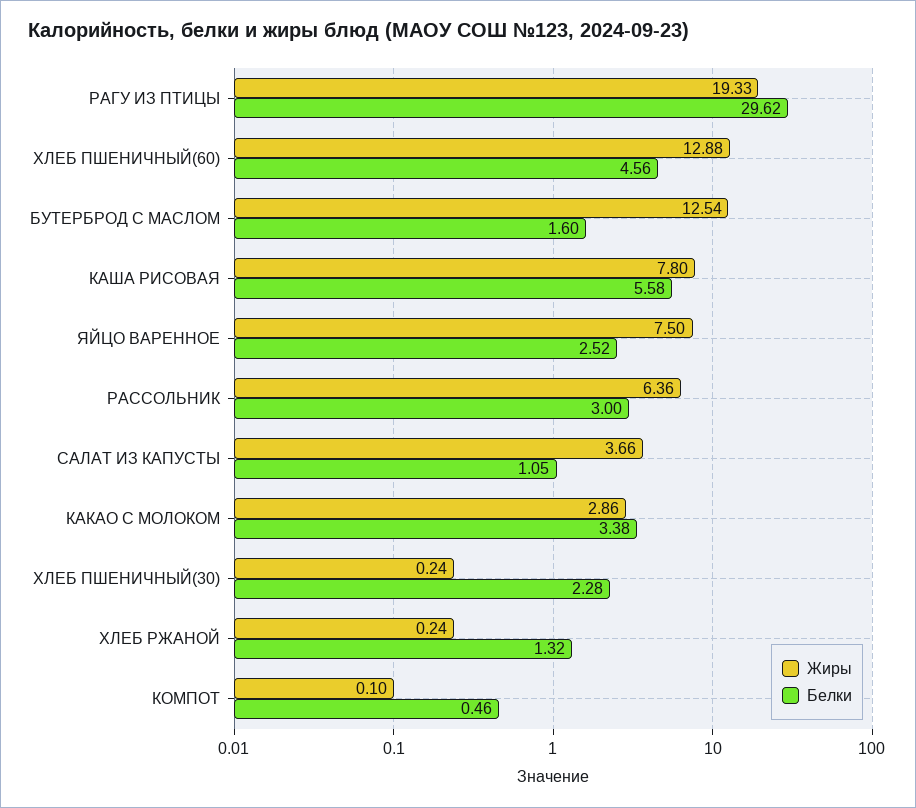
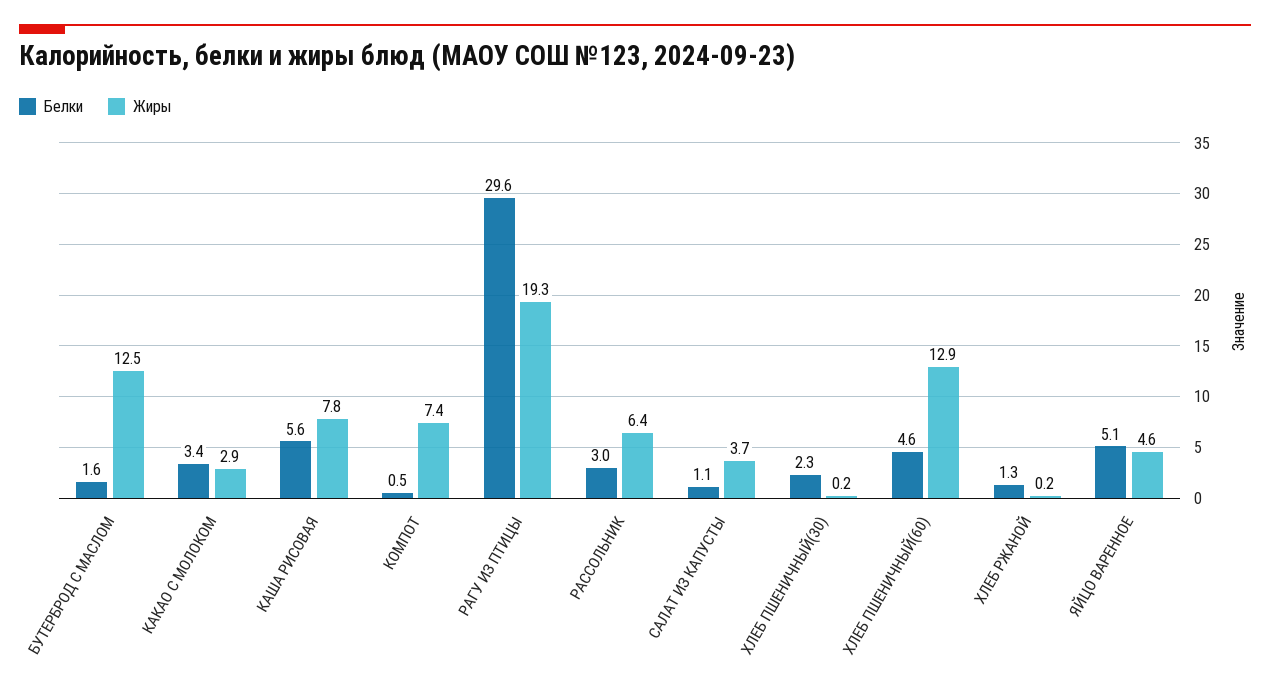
Жиры, ЯЙЦО ВАРЕННОЕ: 7.5 -> 4.6
Белки, ЯЙЦО ВАРЕННОЕ: 2.52 -> 5.1
Жиры, КОМПОТ: 0.1 -> 7.4

